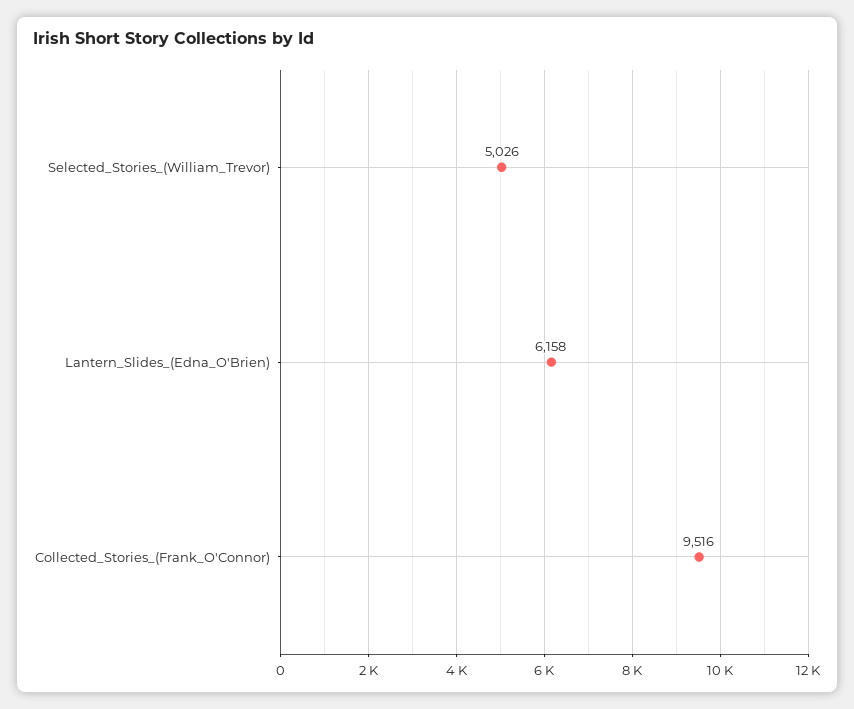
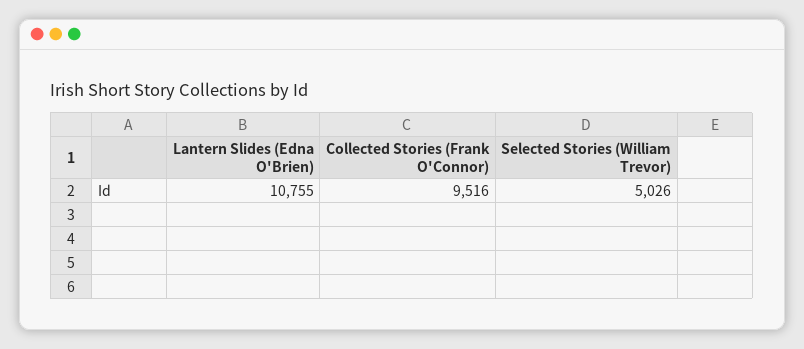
Lantern_Slides_(Edna_O'Brien): 6158 -> 10755

